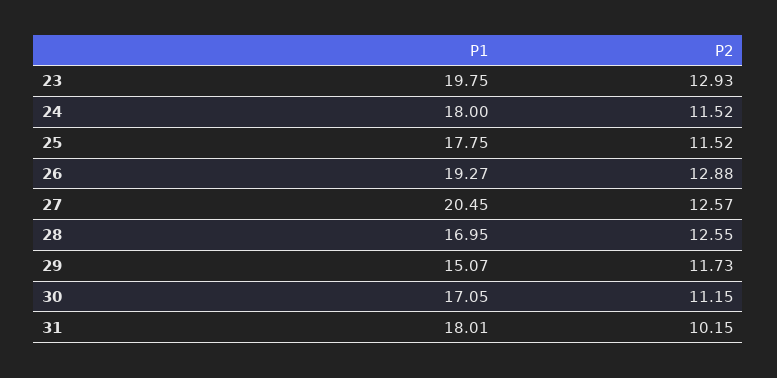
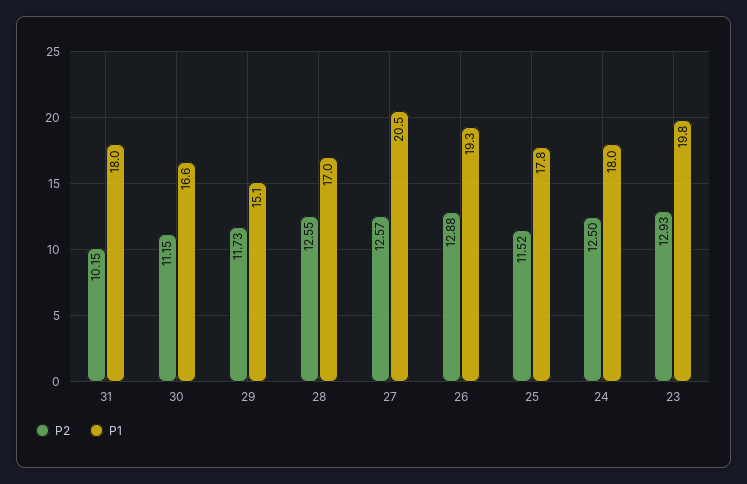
P2, 24: 11.52 -> 12.5
P1, 30: 17.05 -> 16.6

